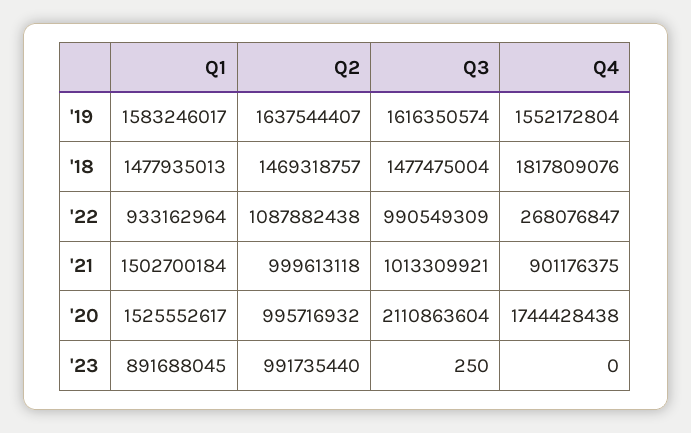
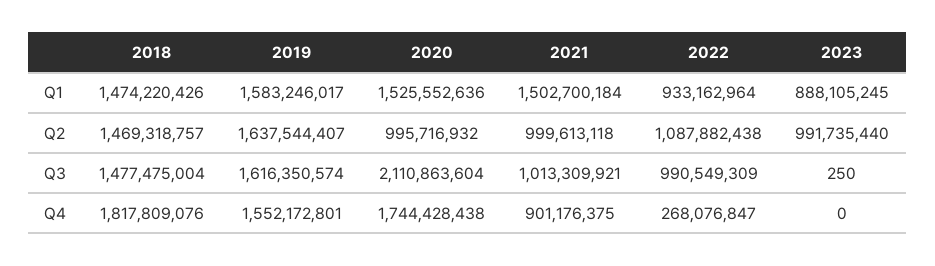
Q4, '19: 1552172804 -> 1552172801
Q1, '18: 1477935013 -> 1474220426
Q1, '20: 1525552617 -> 1525552636
Q1, '23: 891688045 -> 888105245

